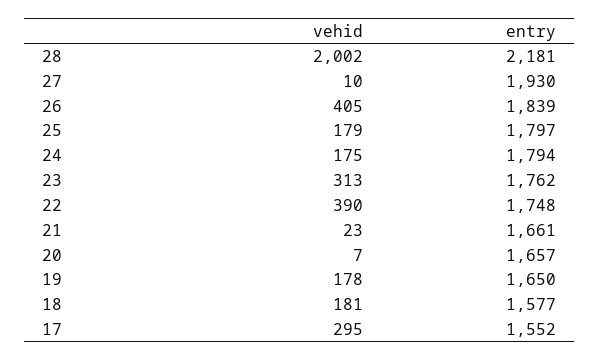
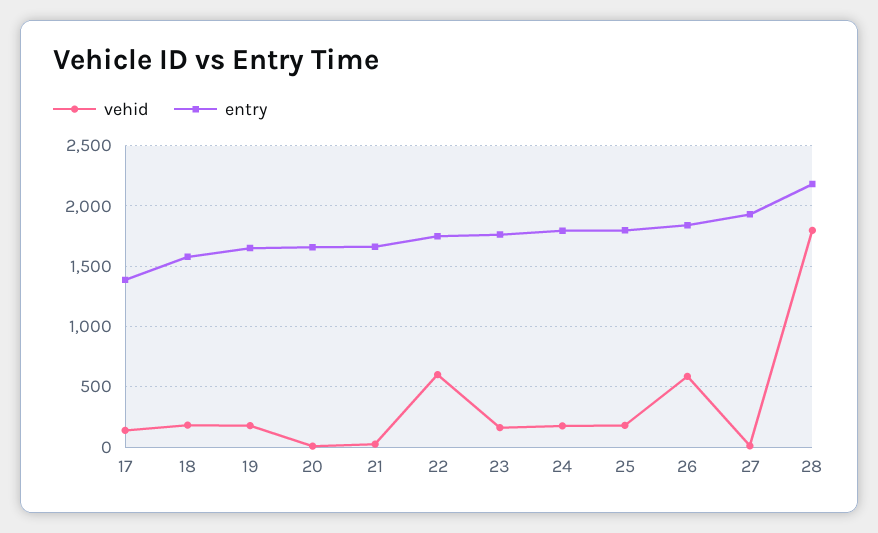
vehid, 28: 2002 -> 1800
vehid, 26: 405 -> 600
vehid, 23: 313 -> 150
vehid, 22: 390 -> 600
vehid, 17: 295 -> 150
entry, 17: 1552 -> 1400

